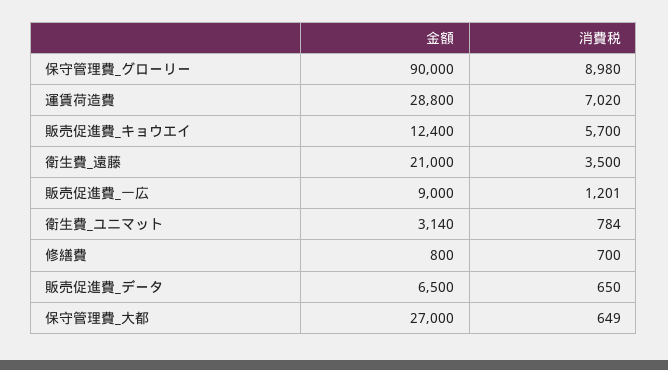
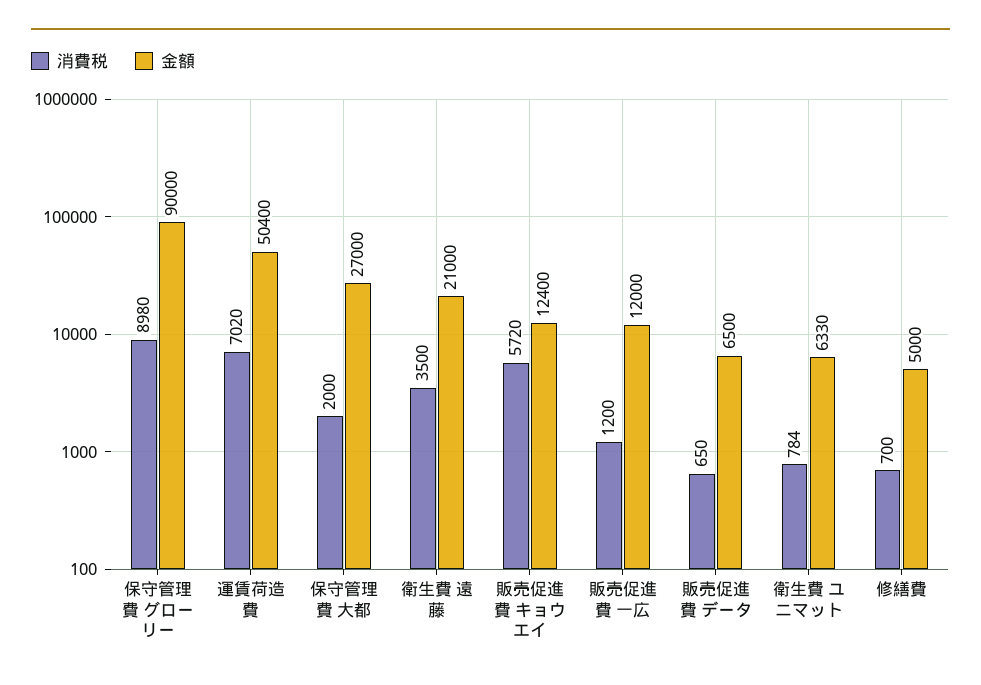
金額, 運賃荷造費: 28800 -> 50400
消費税, 販売促進費_キョウエイ: 5700 -> 5720
金額, 販売促進費_一広: 9000 -> 12000
消費税, 販売促進費_一広: 1201 -> 1200
金額, 衛生費_ユニマット: 3140 -> 6330
金額, 修繕費: 800 -> 5000
消費税, 保守管理費_大都: 649 -> 2000

